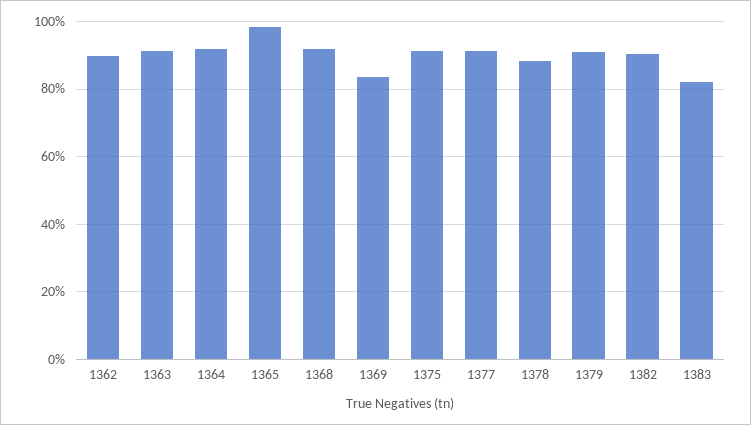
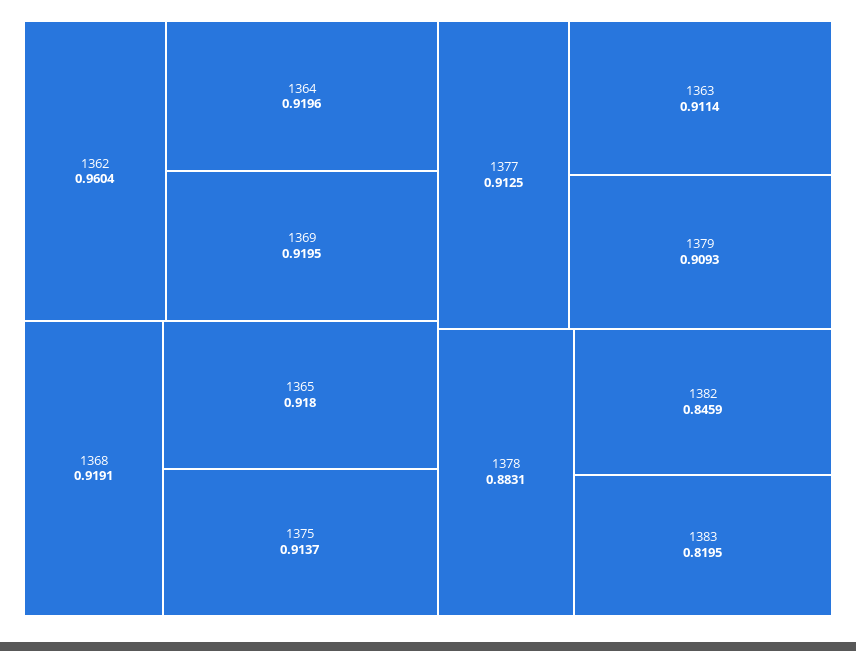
1362: 0.9 -> 0.9604
1365: 0.98 -> 0.918
1369: 0.84 -> 0.9195
1382: 0.9 -> 0.8459

